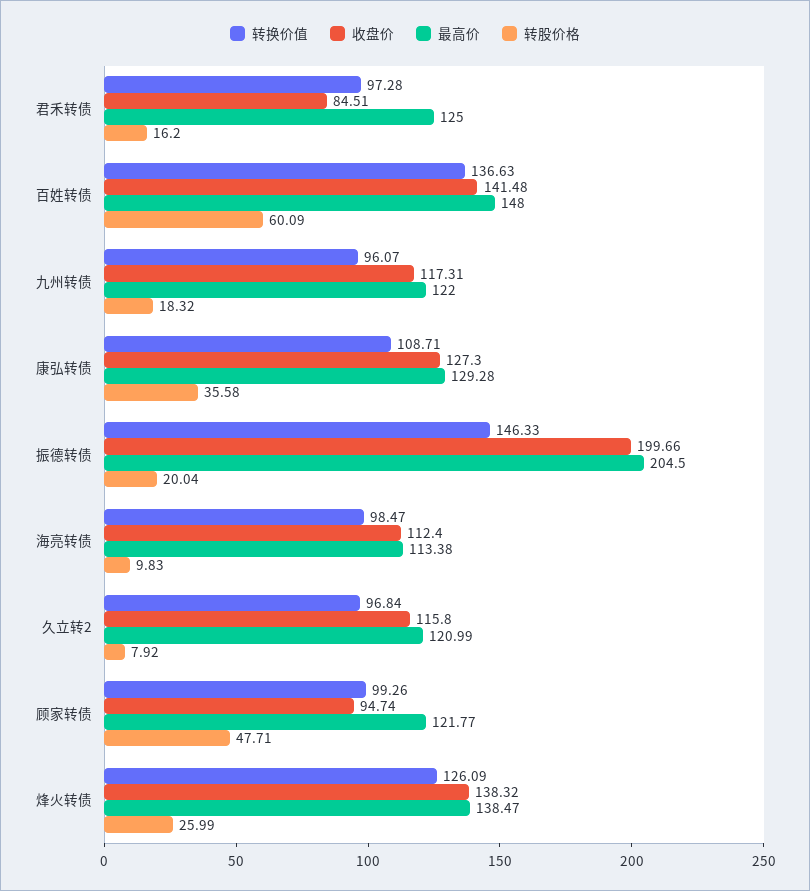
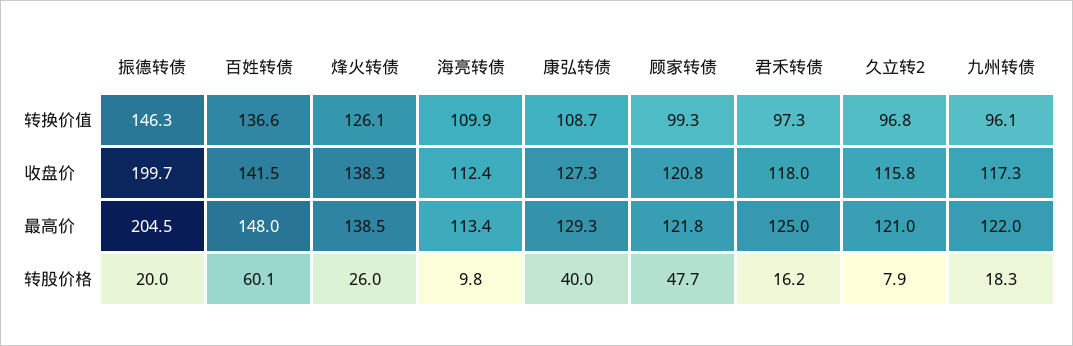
收盘价, 君禾转债: 84.51 -> 118
转股价格, 康弘转债: 35.58 -> 40
转换价值, 海亮转债: 98.47 -> 109.9
收盘价, 顾家转债: 94.74 -> 120.8

